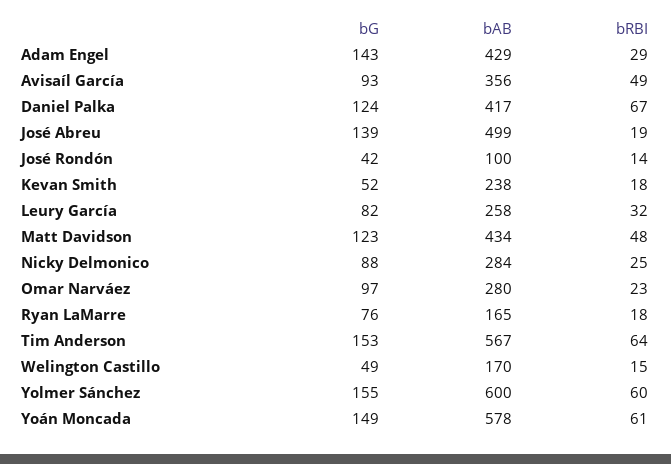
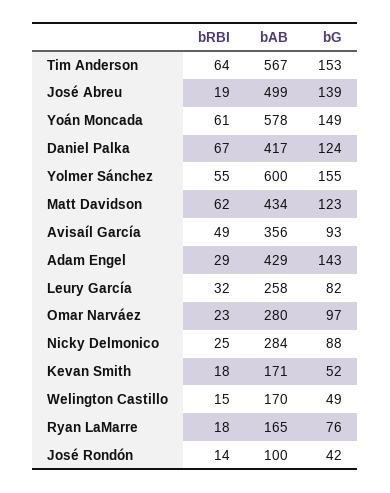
bAB, Kevan Smith: 238 -> 171
bRBI, Matt Davidson: 48 -> 62
bRBI, Yolmer Sánchez: 60 -> 55

